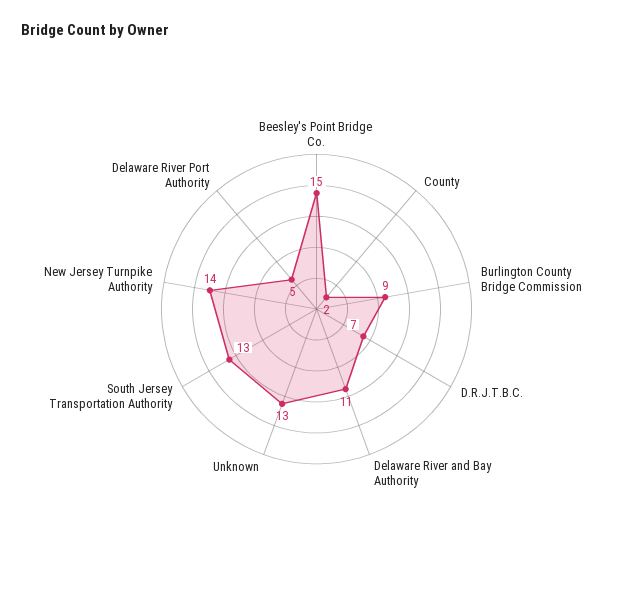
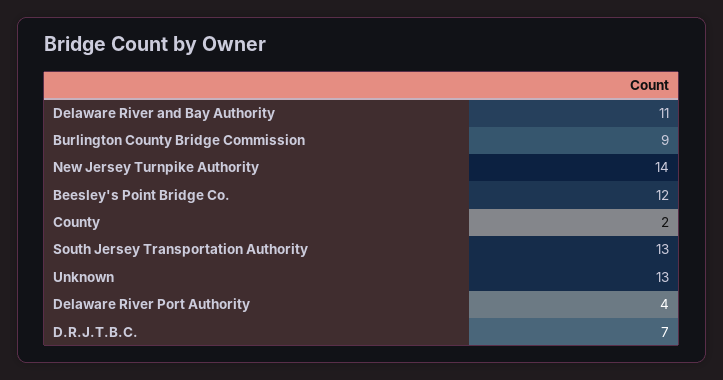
Beesley's Point Bridge Co.: 15 -> 12
Delaware River Port Authority: 5 -> 4

